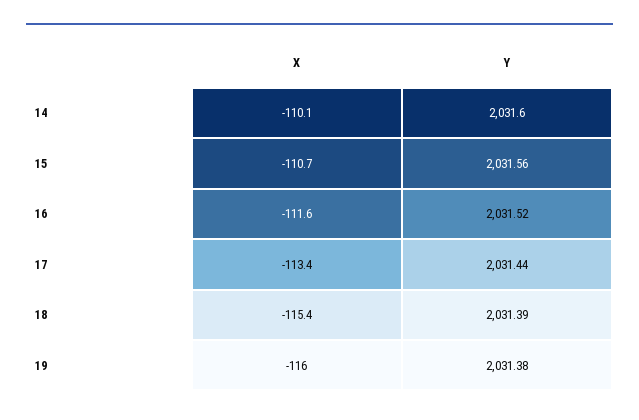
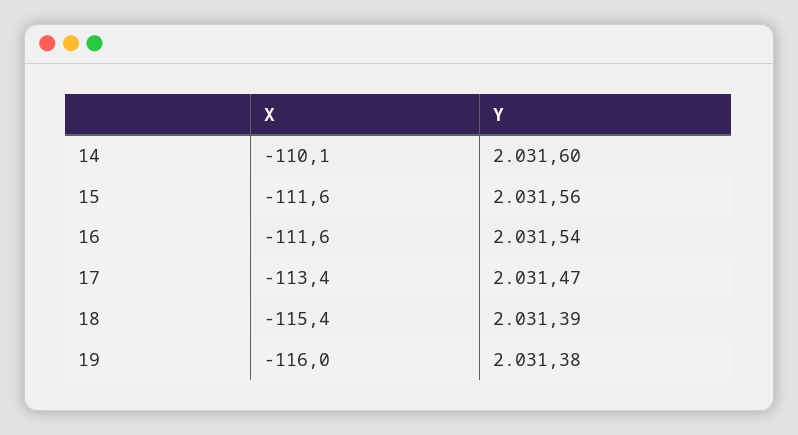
X, 15: -110.7 -> -111.6
Y, 16: 2031.52 -> 2031.54
Y, 17: 2031.44 -> 2031.47

